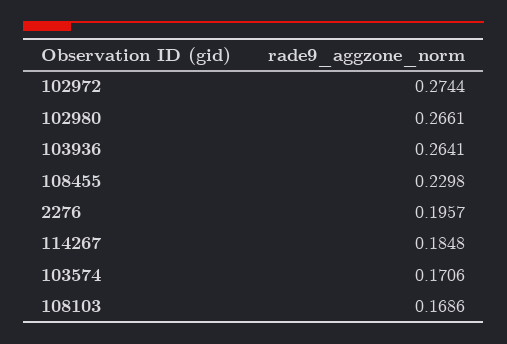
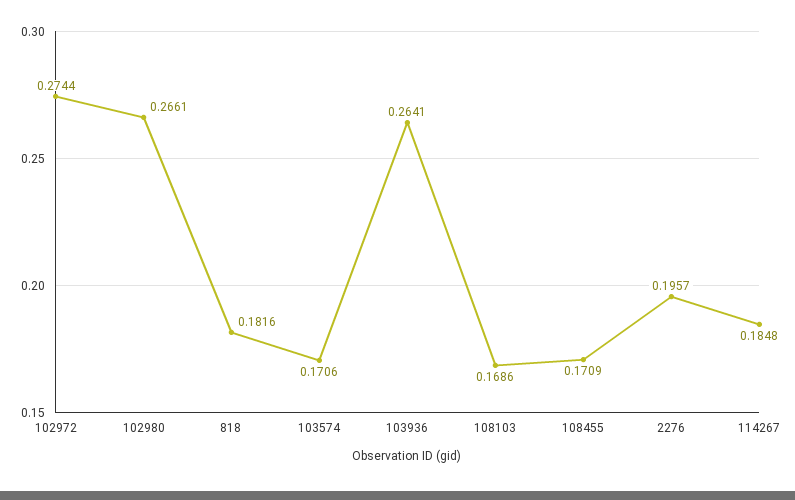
108455: 0.2298 -> 0.1709
818: none -> 0.1816

